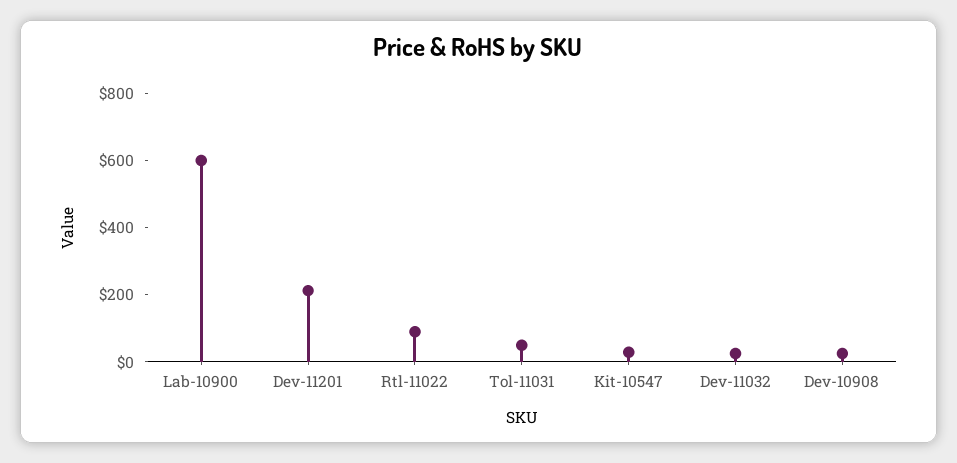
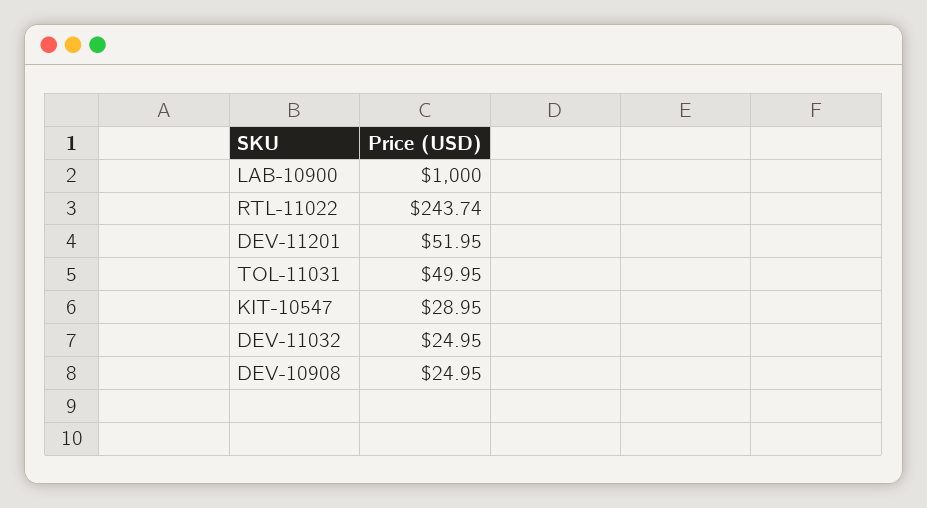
Lab-10900: 600 -> 1000
Dev-11201: 200 -> 51.95
Rtl-11022: 100 -> 243.74

